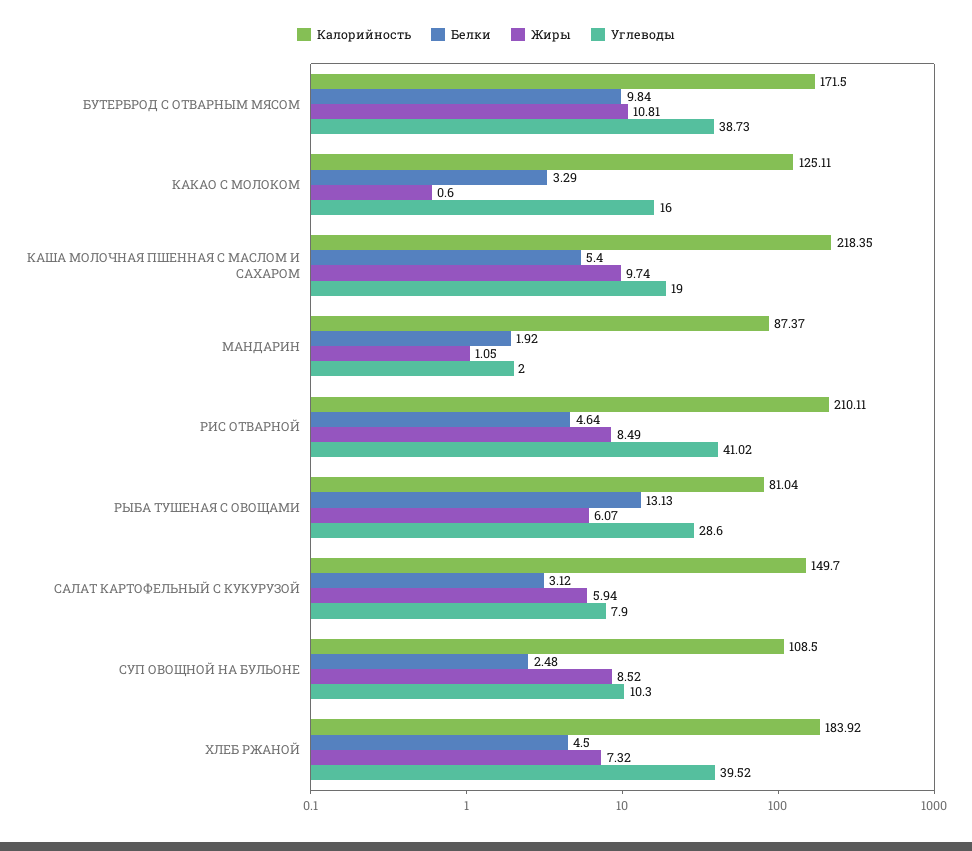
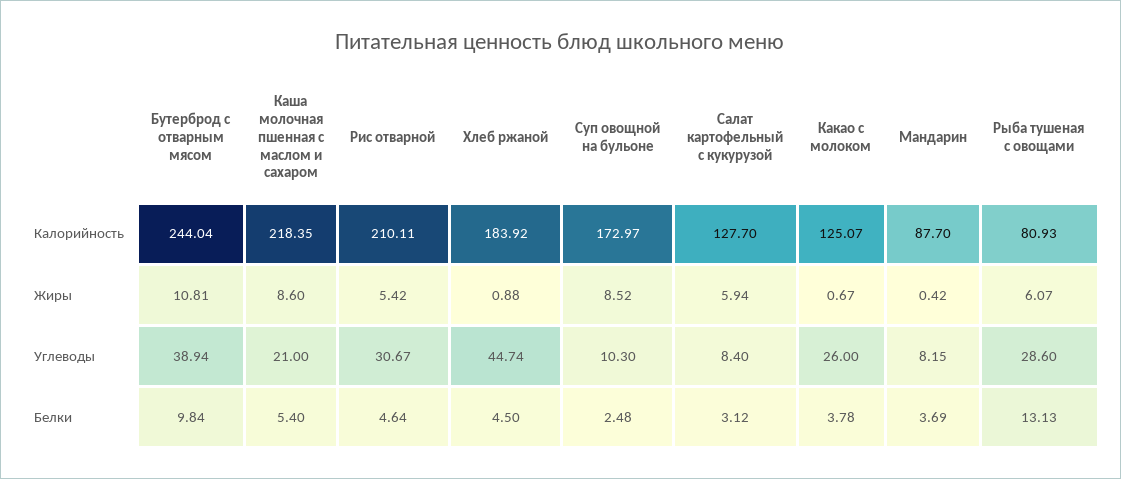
Калорийность, БУТЕРБРОД С ОТВАРНЫМ МЯСОМ: 171.5 -> 244.04
Углеводы, БУТЕРБРОД С ОТВАРНЫМ МЯСОМ: 38.73 -> 38.94
Калорийность, КАКАО С МОЛОКОМ: 125.11 -> 125.07
Белки, КАКАО С МОЛОКОМ: 3.29 -> 3.78
Жиры, КАКАО С МОЛОКОМ: 0.6 -> 0.67
Углеводы, КАКАО С МОЛОКОМ: 16 -> 26
Жиры, КАША МОЛОЧНАЯ ПШЕННАЯ С МАСЛОМ И САХАРОМ: 9.74 -> 8.6
Углеводы, КАША МОЛОЧНАЯ ПШЕННАЯ С МАСЛОМ И САХАРОМ: 19 -> 21
Калорийность, МАНДАРИН: 87.37 -> 87.7
Белки, МАНДАРИН: 1.92 -> 3.69
Жиры, МАНДАРИН: 1.05 -> 0.42
Углеводы, МАНДАРИН: 2 -> 8.15
Жиры, РИС ОТВАРНОЙ: 8.49 -> 5.42
Углеводы, РИС ОТВАРНОЙ: 41.02 -> 30.67
Калорийность, РЫБА ТУШЕНАЯ С ОВОЩАМИ: 81.04 -> 80.93
Калорийность, САЛАТ КАРТОФЕЛЬНЫЙ С КУКУРУЗОЙ: 149.7 -> 127.7
Углеводы, САЛАТ КАРТОФЕЛЬНЫЙ С КУКУРУЗОЙ: 7.9 -> 8.4
Калорийность, СУП ОВОЩНОЙ НА БУЛЬОНЕ: 108.5 -> 172.97
Жиры, ХЛЕБ РЖАНОЙ: 7.32 -> 0.88
Углеводы, ХЛЕБ РЖАНОЙ: 39.52 -> 44.74

